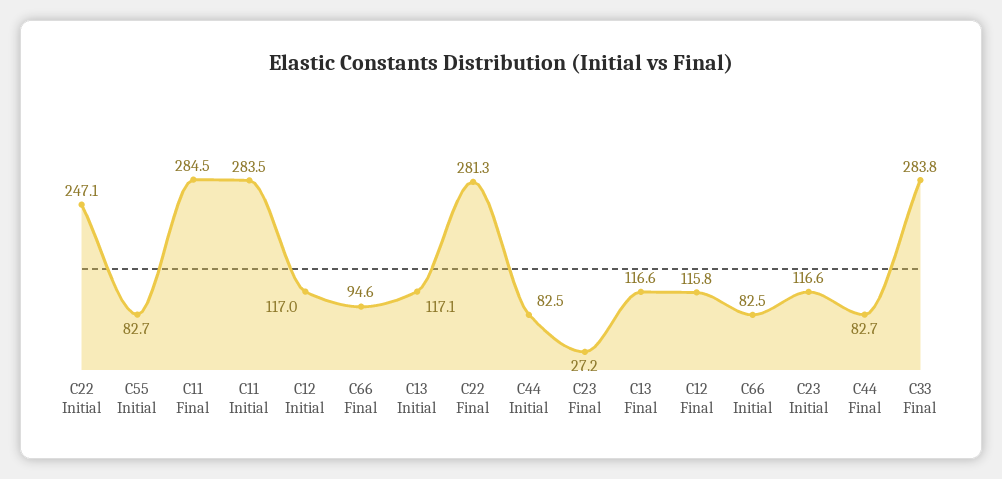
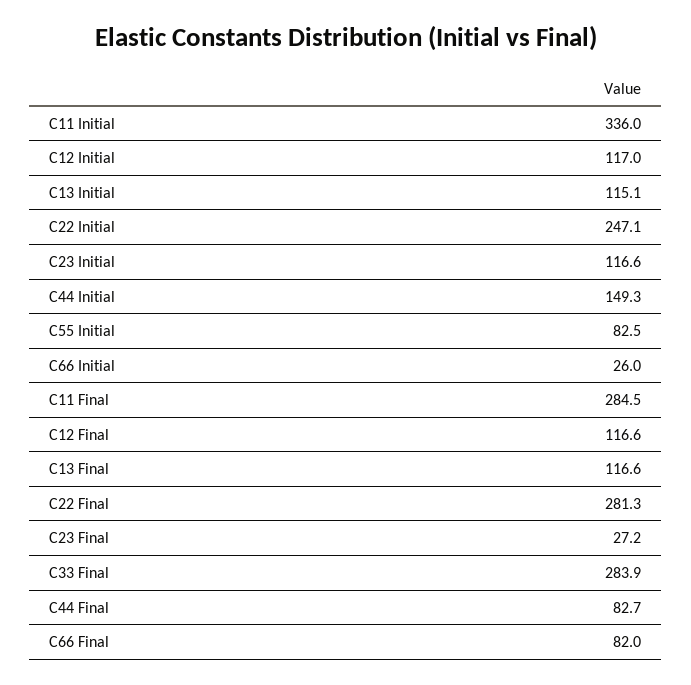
C55 Initial: 82.7 -> 82.5
C11 Initial: 283.5 -> 336
C66 Final: 94.6 -> 82
C13 Initial: 117.1 -> 115.1
C44 Initial: 82.5 -> 149.3
C12 Final: 115.8 -> 116.6
C66 Initial: 82.5 -> 26
C33 Final: 283.8 -> 283.9

